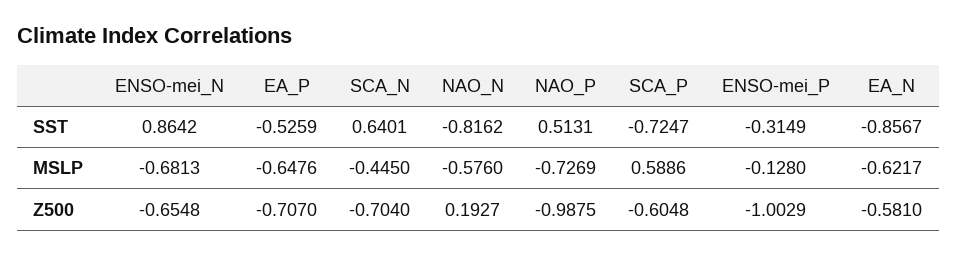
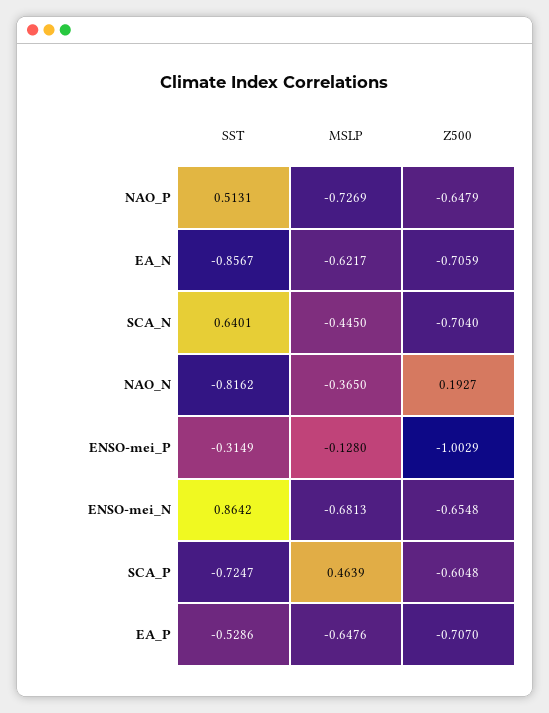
EA_P, SST: -0.5259 -> -0.5286
NAO_N, MSLP: -0.576 -> -0.365
SCA_P, MSLP: 0.5886 -> 0.4639
NAO_P, Z500: -0.9875 -> -0.6479
EA_N, Z500: -0.581 -> -0.7059

